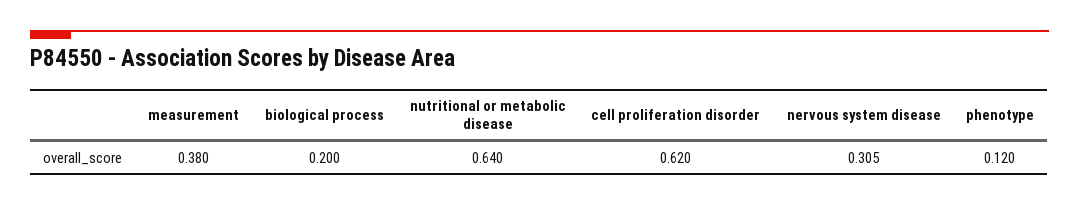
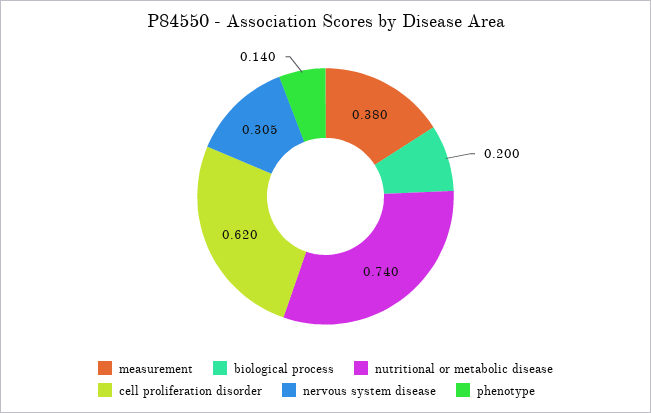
nutritional or metabolic disease: 0.64 -> 0.74
phenotype: 0.12 -> 0.14

